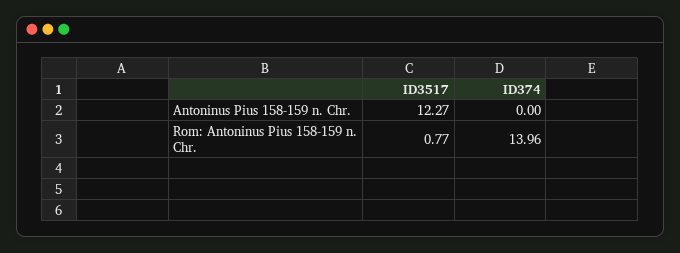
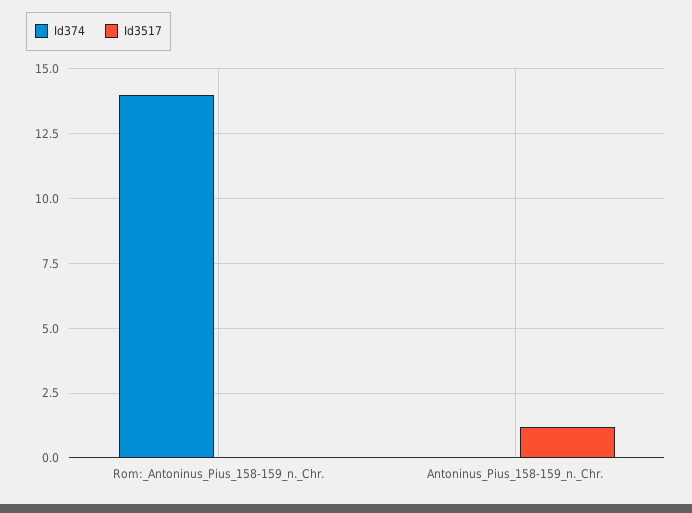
ID3517, Antoninus Pius 158-159 n. Chr.: 12.27 -> 1.25
ID3517, Rom: Antoninus Pius 158-159 n. Chr.: 0.77 -> 0

